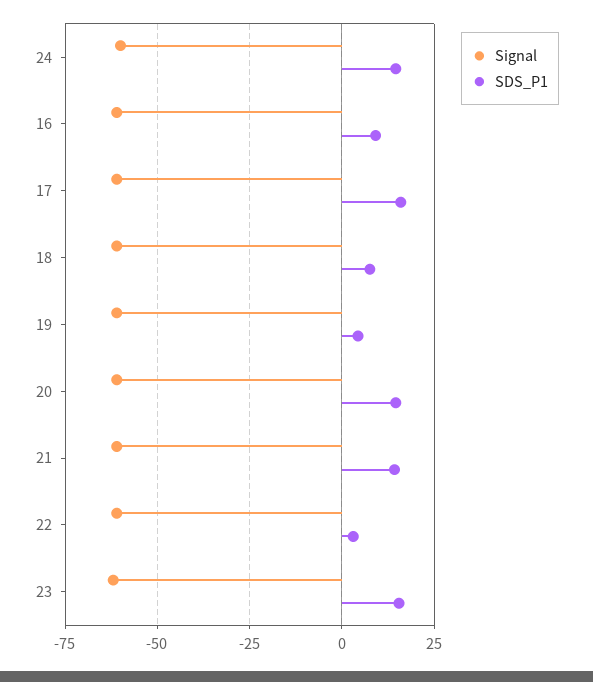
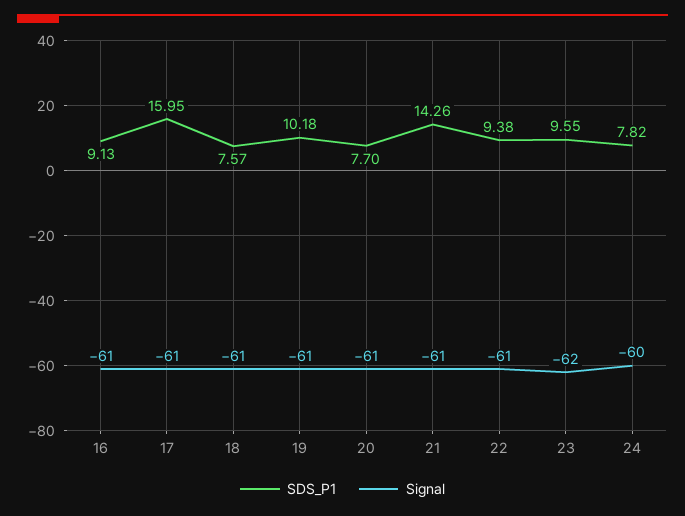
SDS_P1, 24: 15 -> 7.82
SDS_P1, 19: 5 -> 10.18
SDS_P1, 20: 15 -> 7.7
SDS_P1, 22: 2.5 -> 9.38
SDS_P1, 23: 15 -> 9.55

